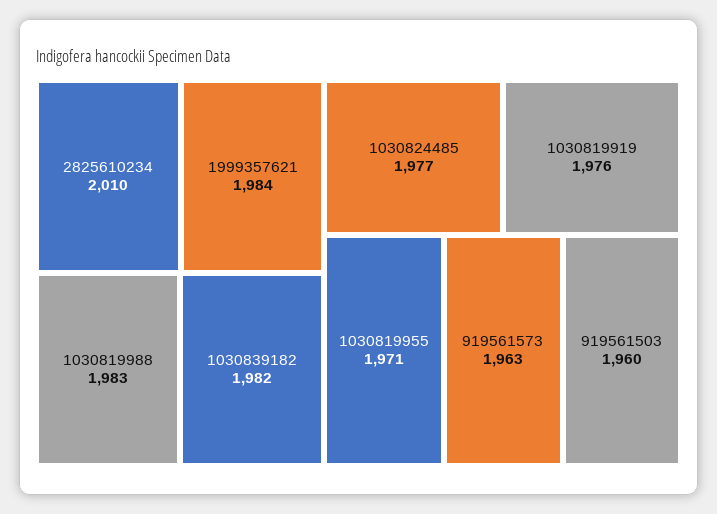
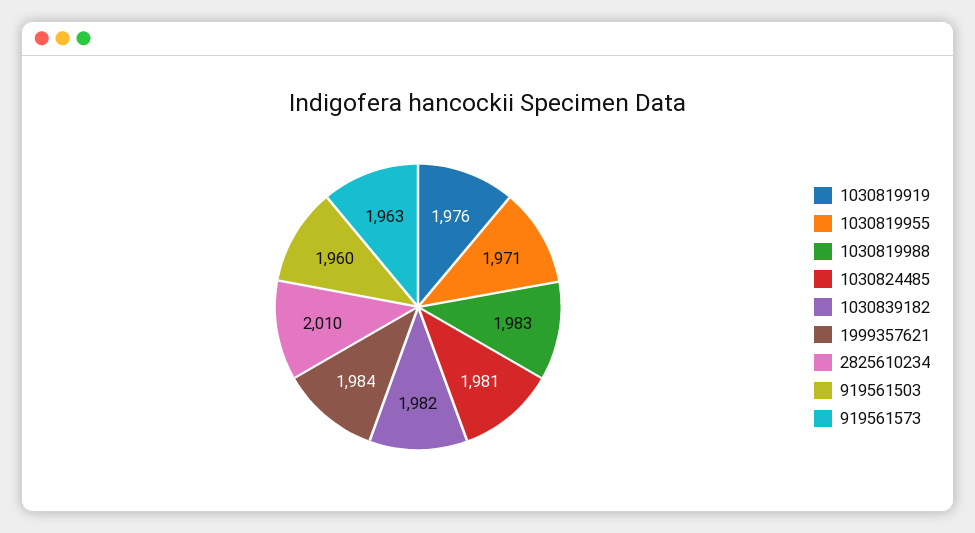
1030824485: 1977 -> 1981

